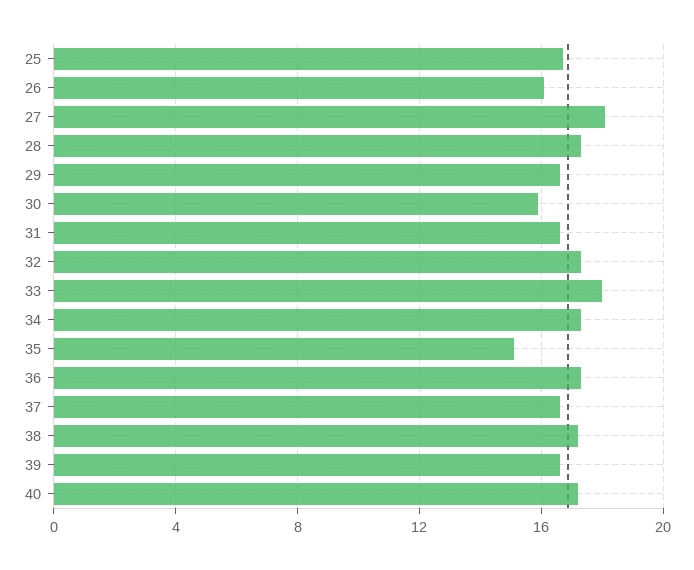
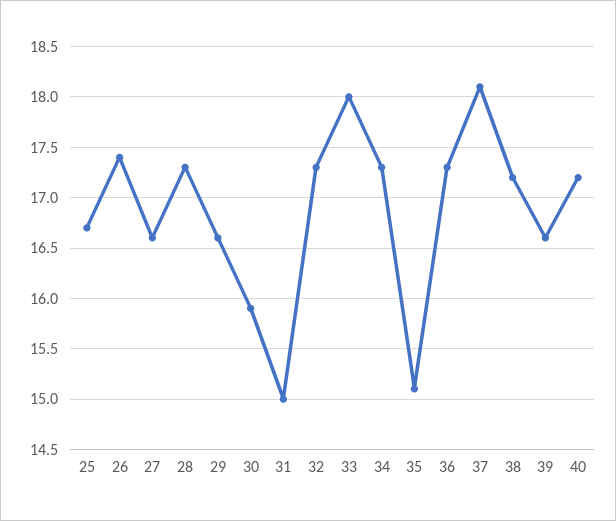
26: 16 -> 17.4
27: 18 -> 16.6
31: 16.5 -> 15
37: 16.5 -> 18.1

